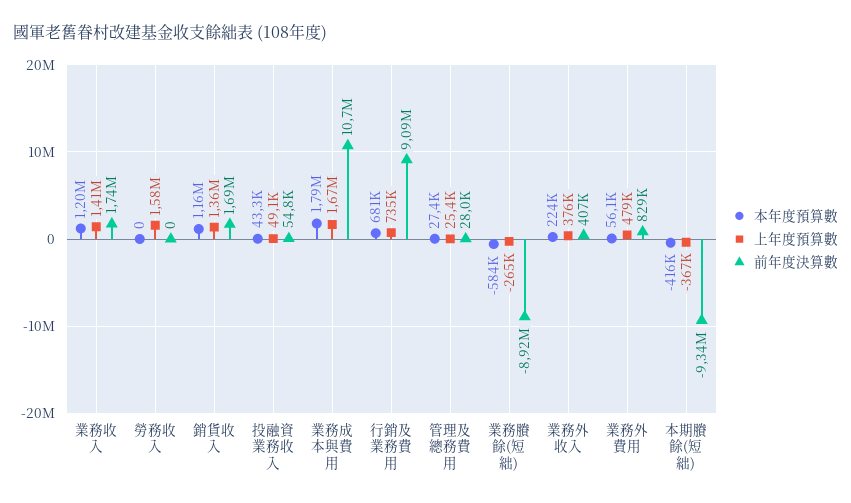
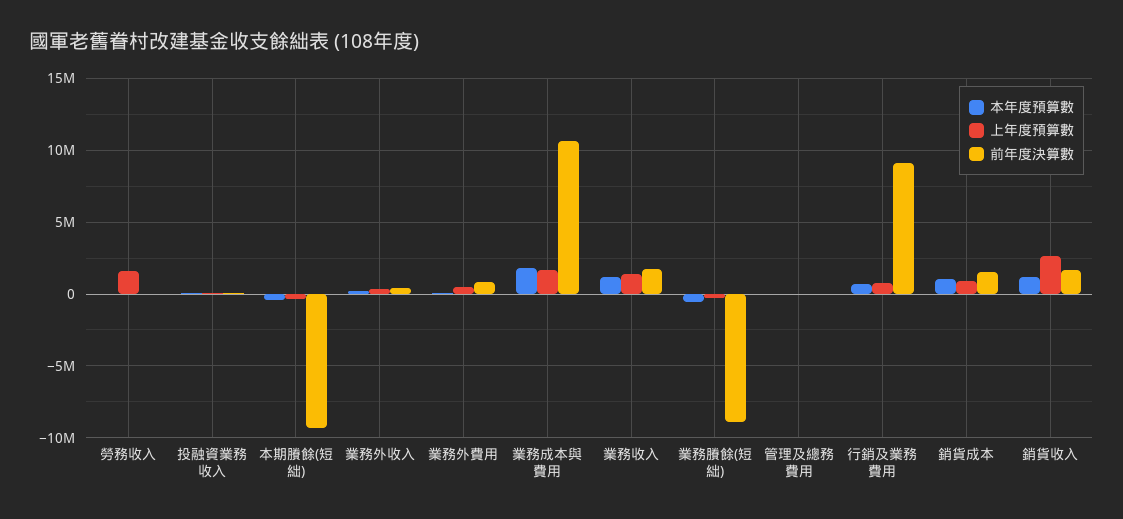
上年度預算數, 銷貨收入: 1360000 -> 2500000
本年度預算數, 銷貨成本: none -> 1000000
上年度預算數, 銷貨成本: none -> 1000000
前年度決算數, 銷貨成本: none -> 1500000

